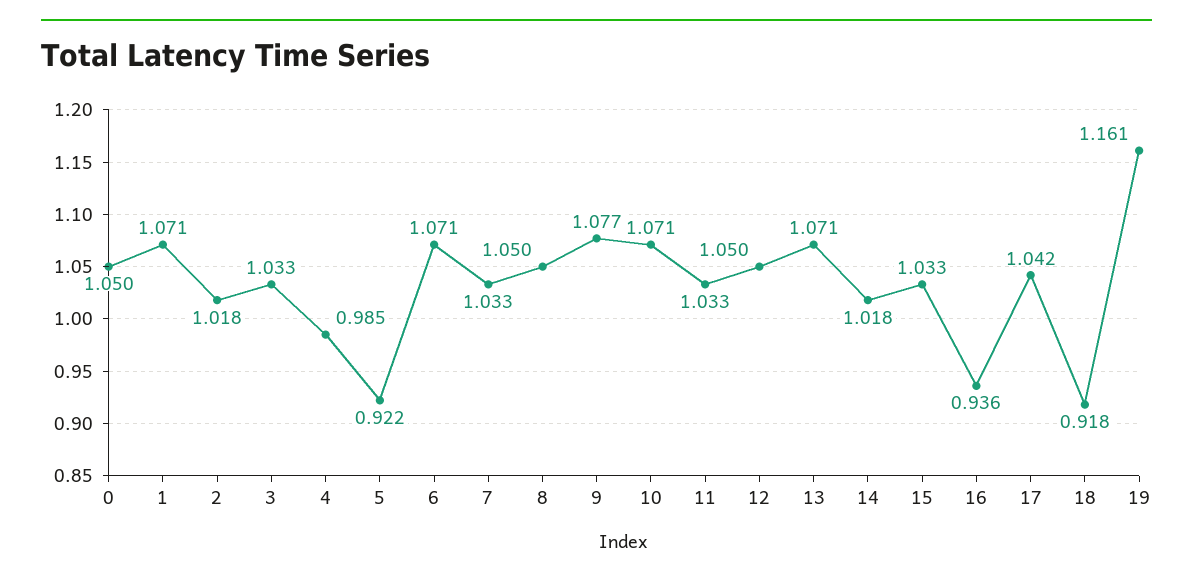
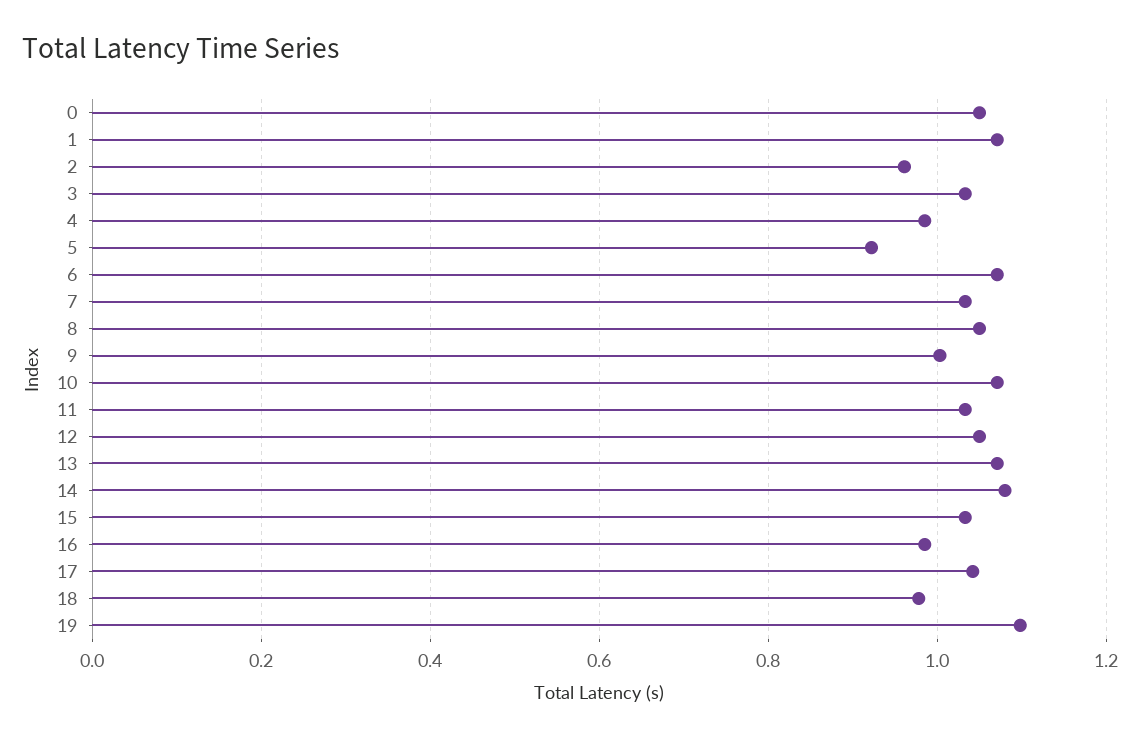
2: 1.018 -> 0.96
9: 1.077 -> 1
14: 1.018 -> 1.08
16: 0.936 -> 0.98
18: 0.918 -> 0.98
19: 1.161 -> 1.1

